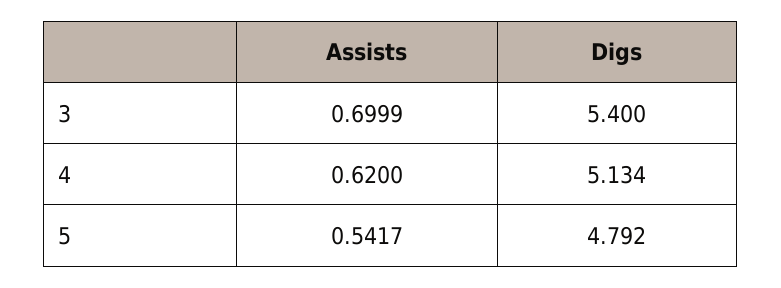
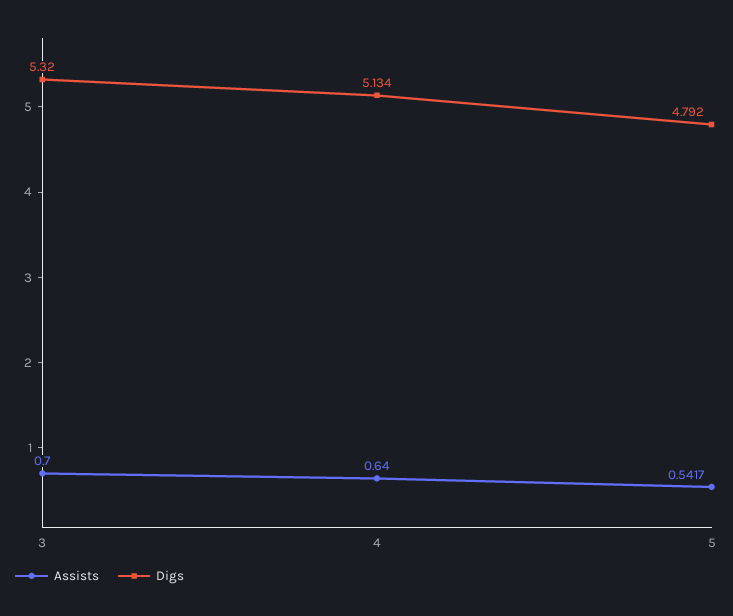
Assists, 3: 0.6999 -> 0.7
Digs, 3: 5.4 -> 5.32
Assists, 4: 0.62 -> 0.64

